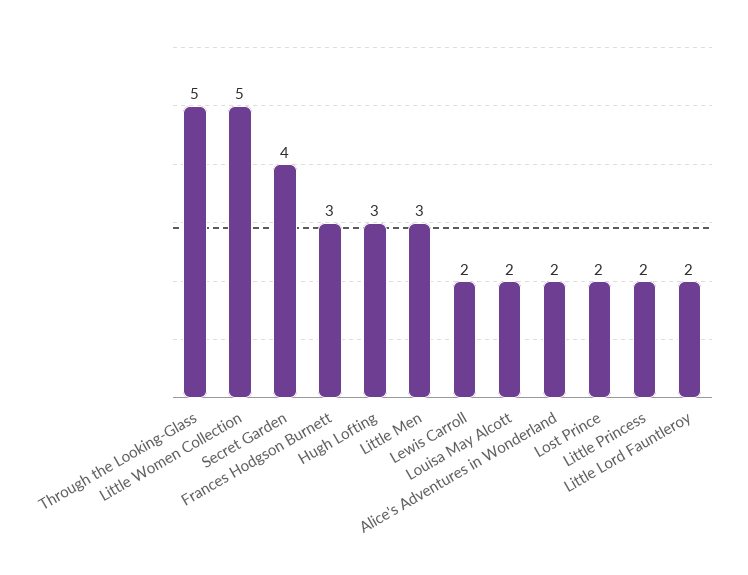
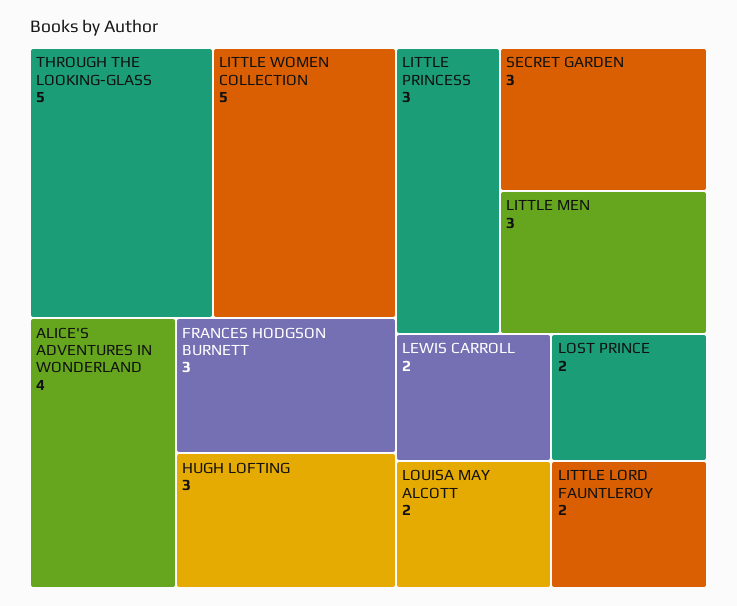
Secret Garden: 4 -> 3
Alice's Adventures in Wonderland: 2 -> 4
Little Princess: 2 -> 3

